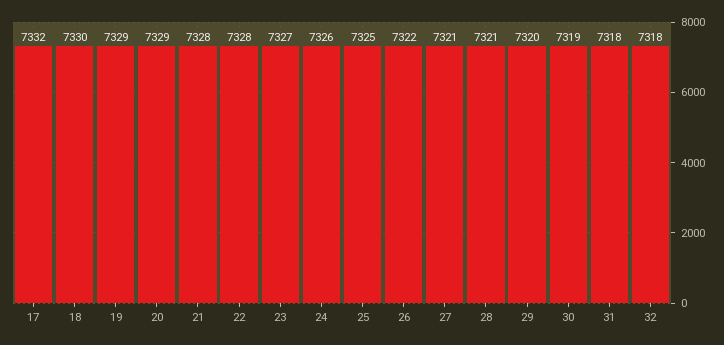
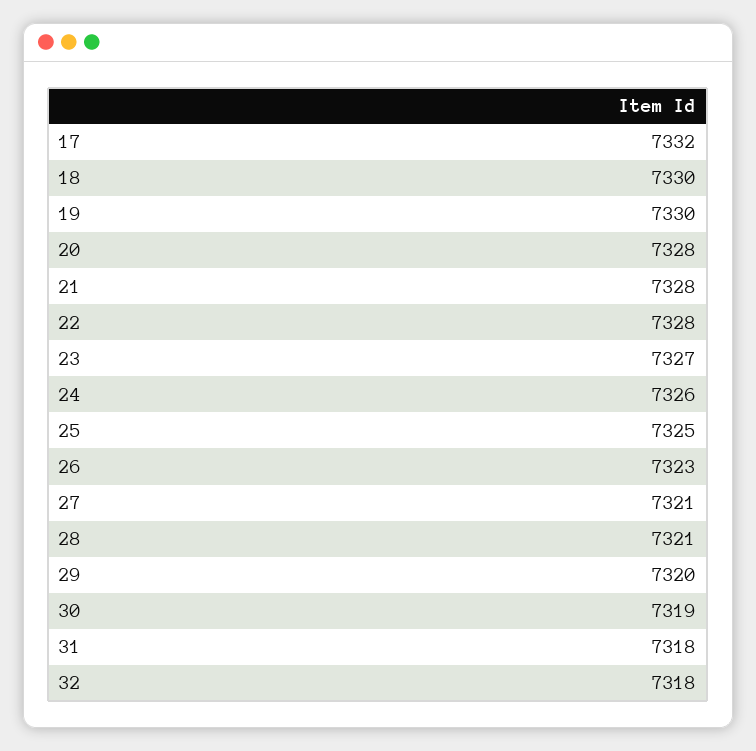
19: 7329 -> 7330
20: 7329 -> 7328
26: 7322 -> 7323

